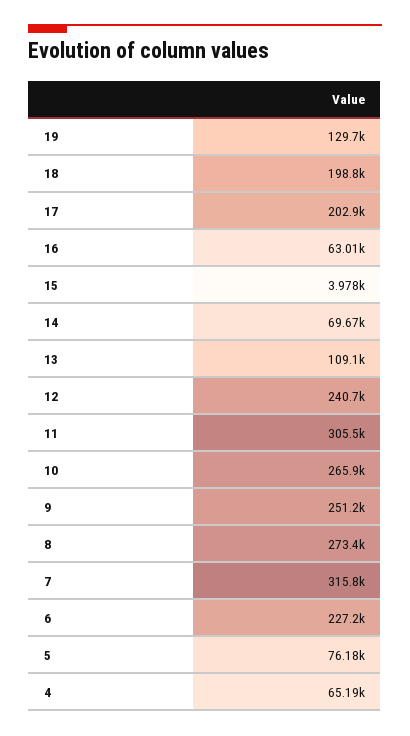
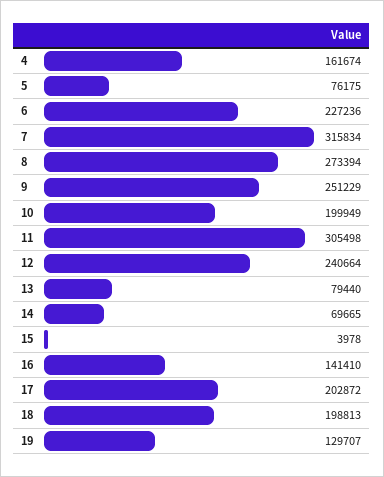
16: 63010 -> 141410
13: 109100 -> 79440
10: 265900 -> 199949
4: 65190 -> 161674

